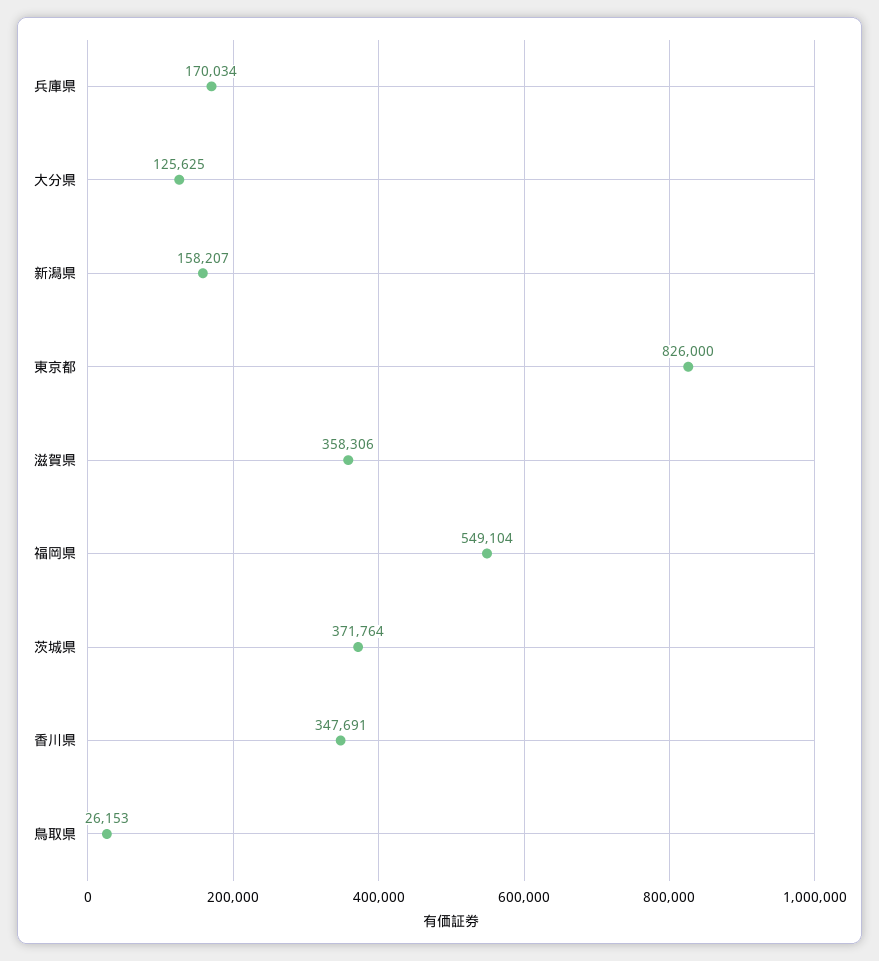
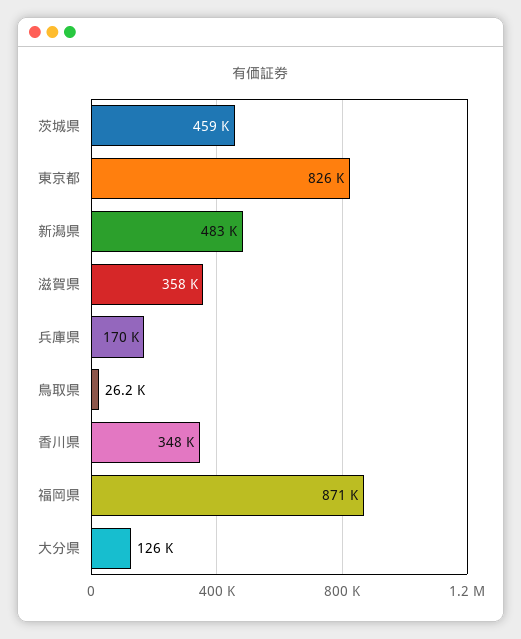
新潟県: 158207 -> 483000
福岡県: 549104 -> 871000
茨城県: 371764 -> 459000

